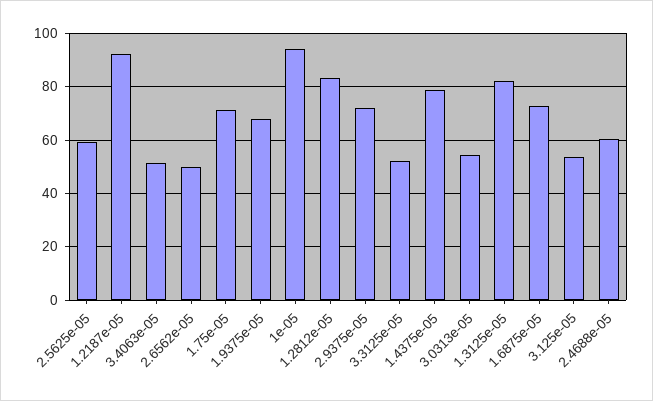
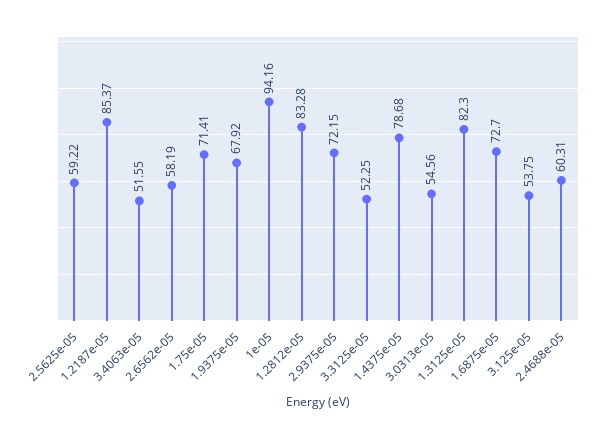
1.2187e-05: 92.5 -> 85.37
2.6562e-05: 50 -> 58.19

